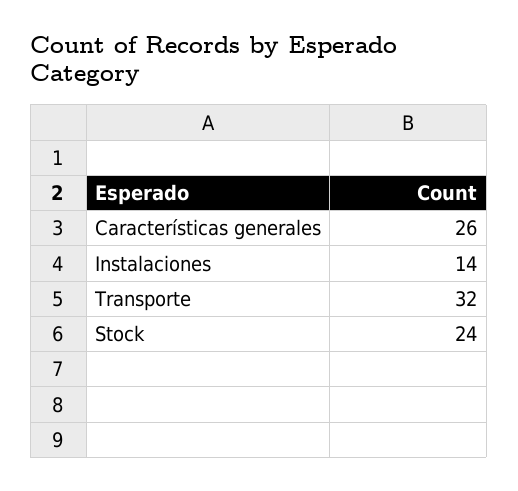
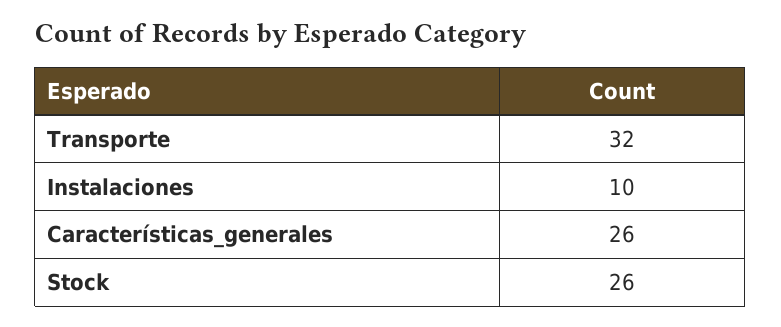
Instalaciones: 14 -> 10
Stock: 24 -> 26

